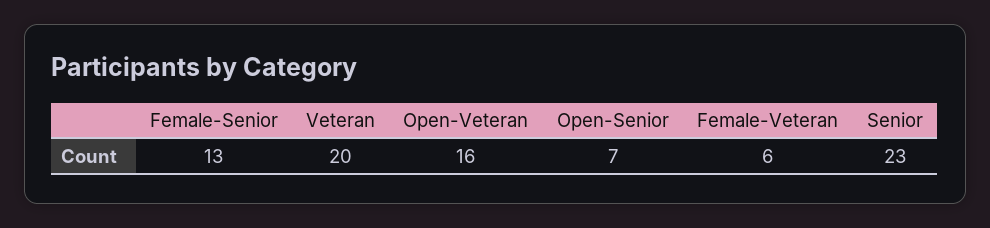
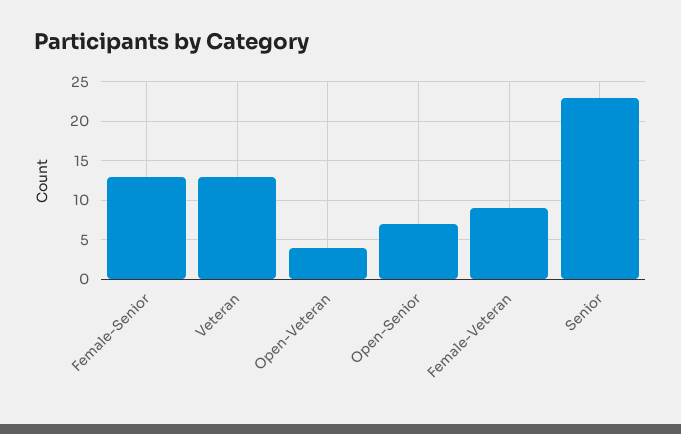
Veteran: 20 -> 13
Open-Veteran: 16 -> 4
Female-Veteran: 6 -> 9

